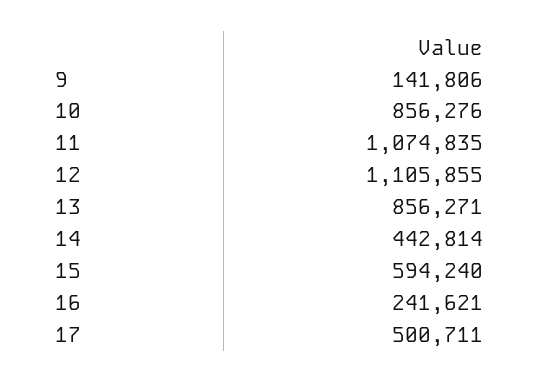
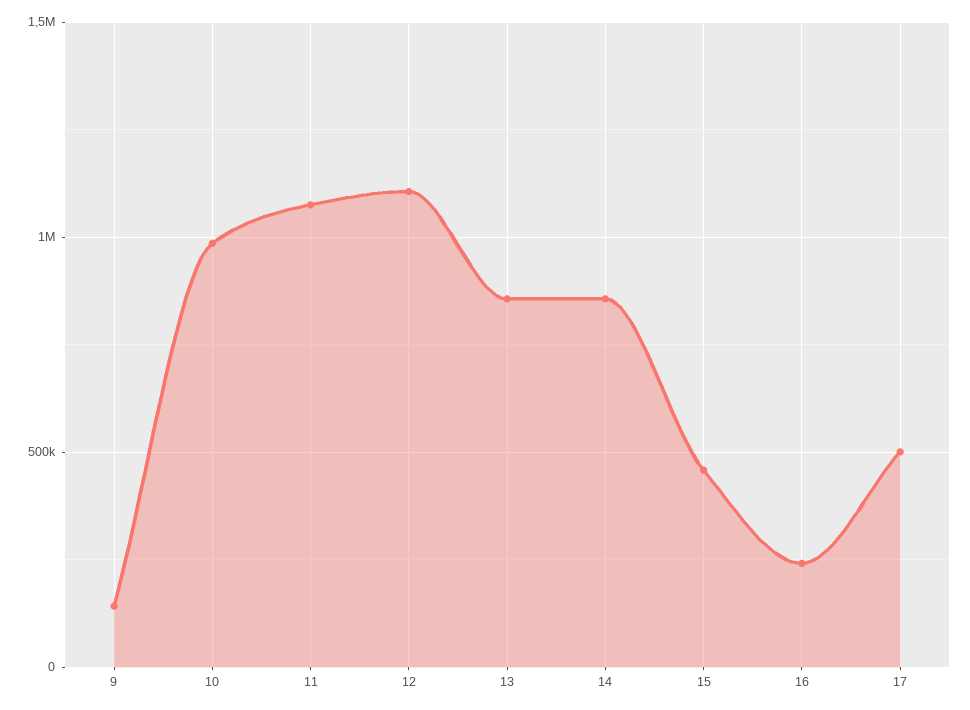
10: 856276 -> 1000000
14: 442814 -> 850000
15: 594240 -> 450000

